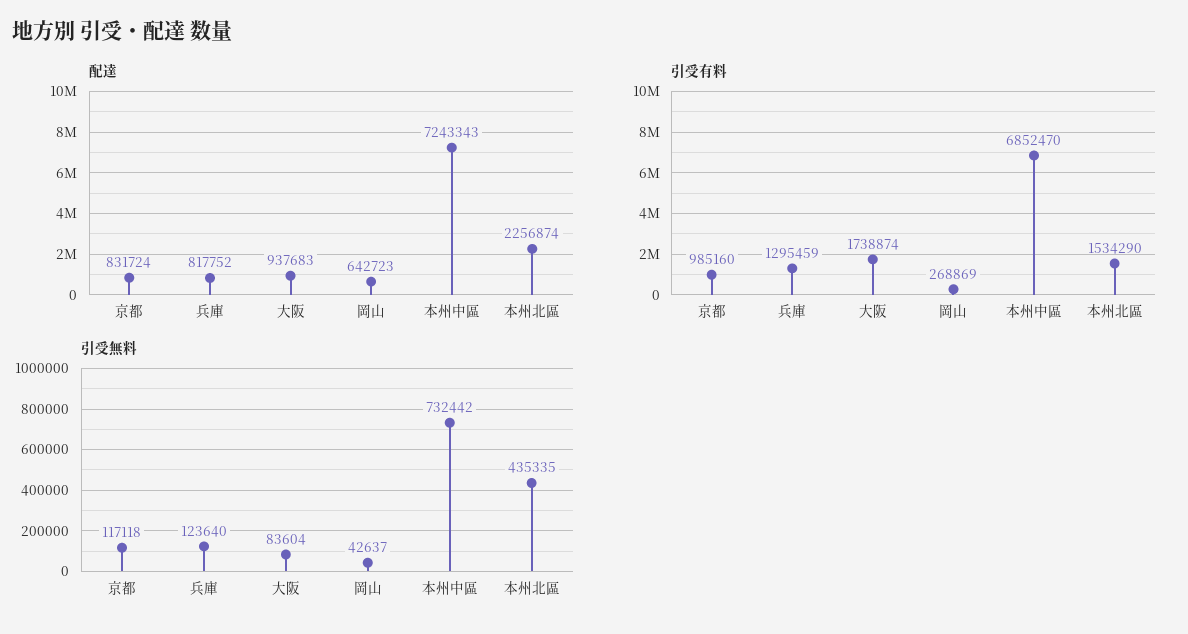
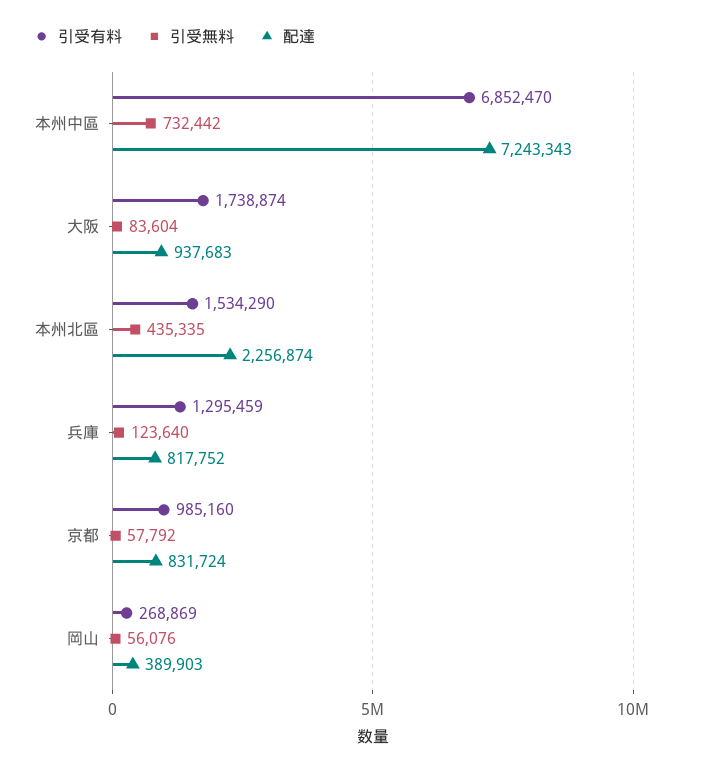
配達, 岡山: 642723 -> 389903
引受無料, 京都: 117118 -> 57792
引受無料, 岡山: 42637 -> 56076

